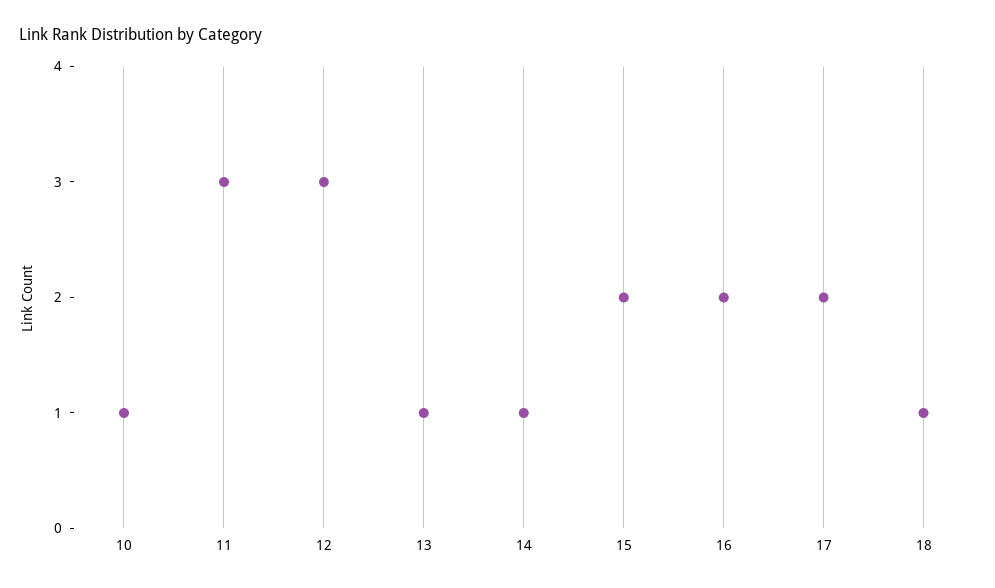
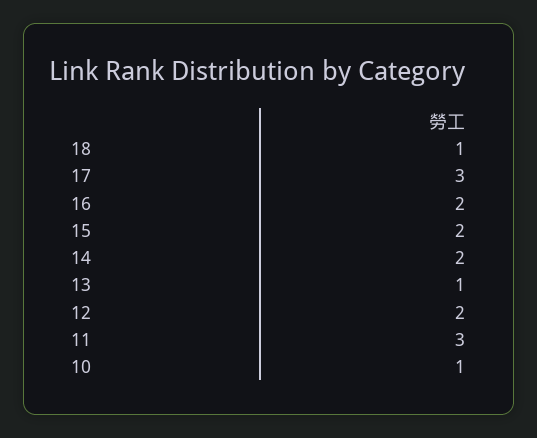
12: 3 -> 2
14: 1 -> 2
17: 2 -> 3

